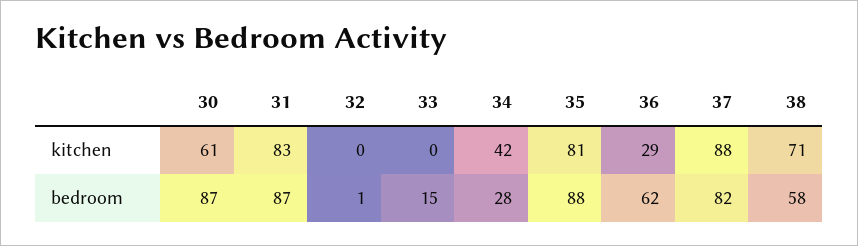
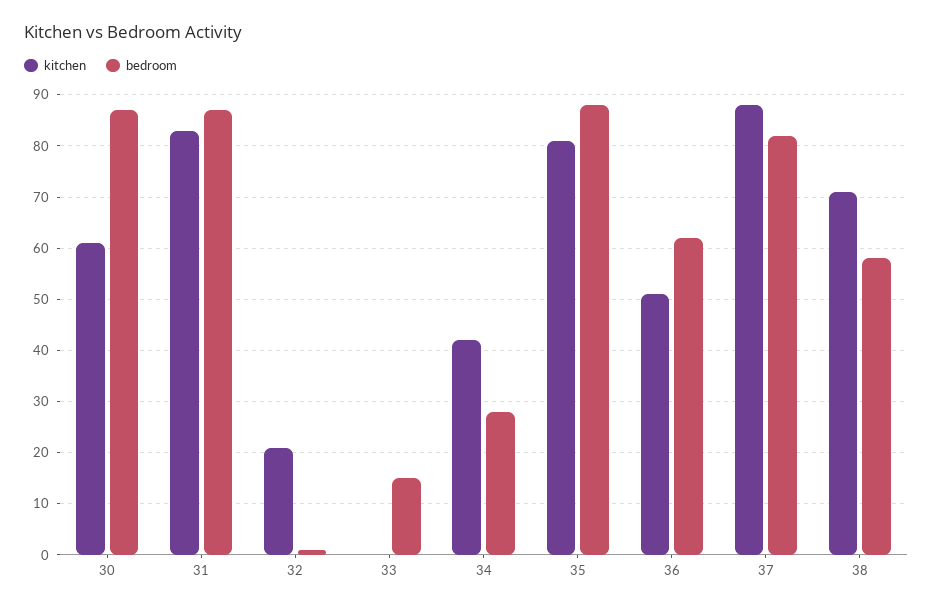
kitchen, 32: 0 -> 20
kitchen, 36: 29 -> 50

